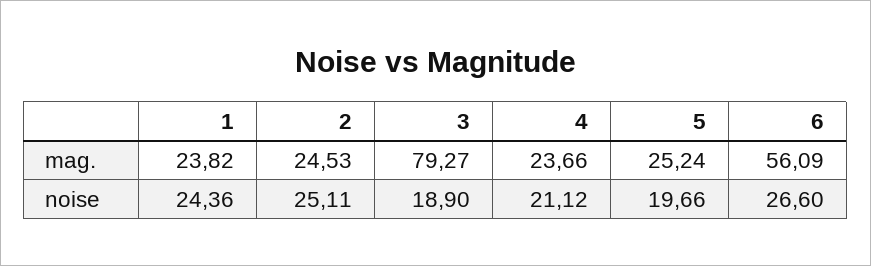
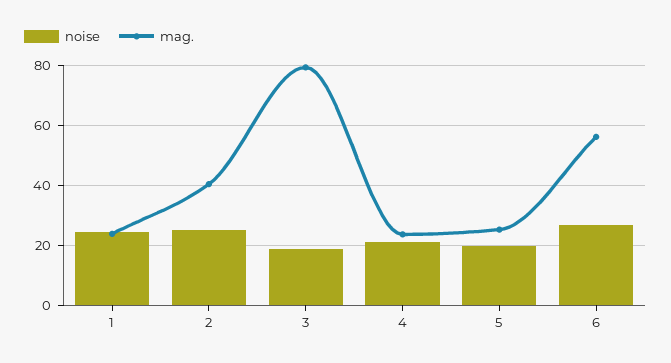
mag., 2: 24.53 -> 40

